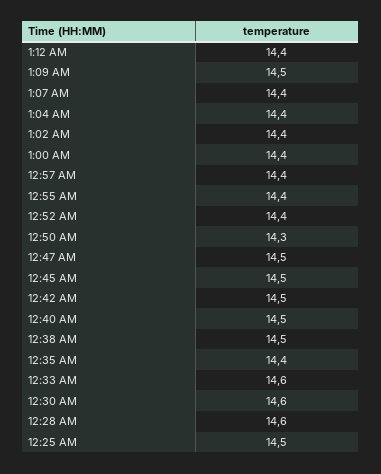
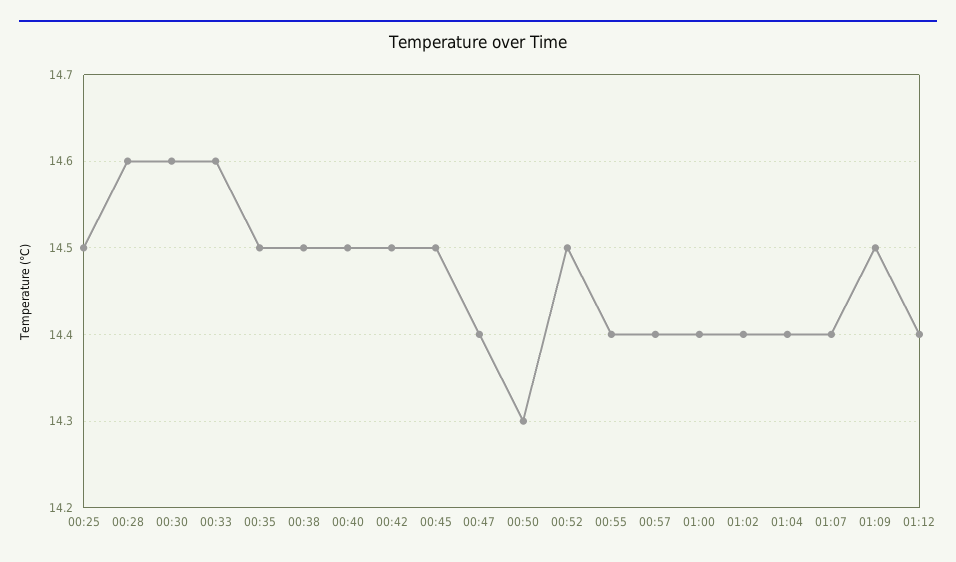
12:52 AM: 14.4 -> 14.5
12:47 AM: 14.5 -> 14.4
12:35 AM: 14.4 -> 14.5

